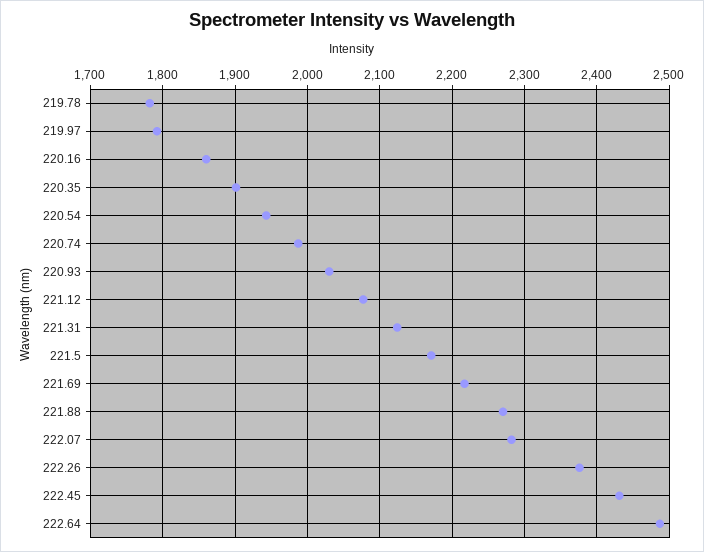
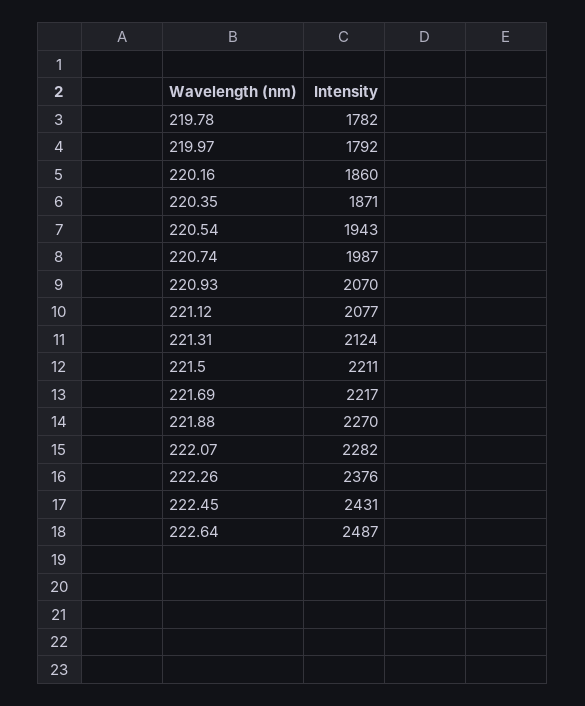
220.35: 1900 -> 1871
220.93: 2030 -> 2070
221.5: 2170 -> 2211

